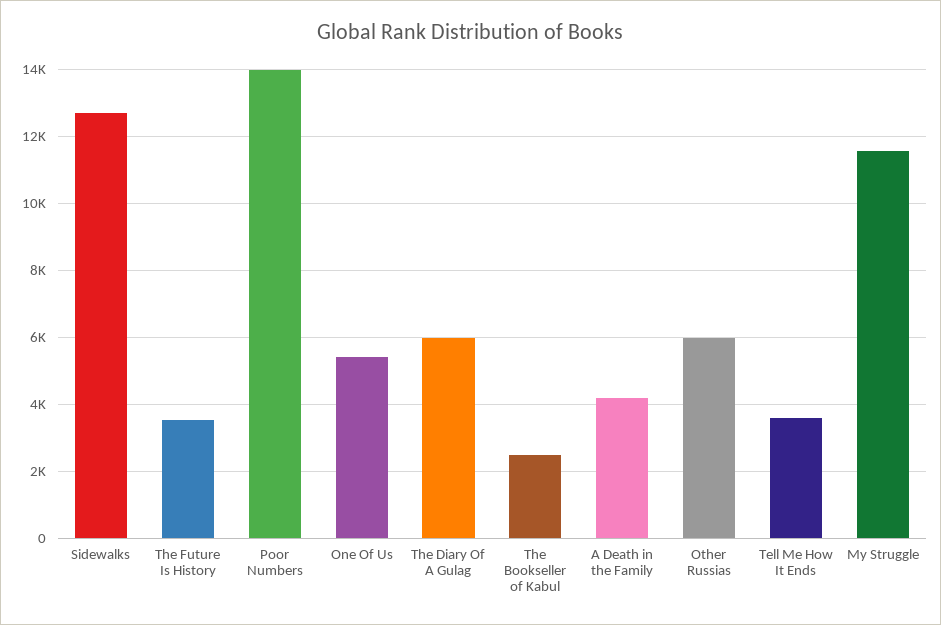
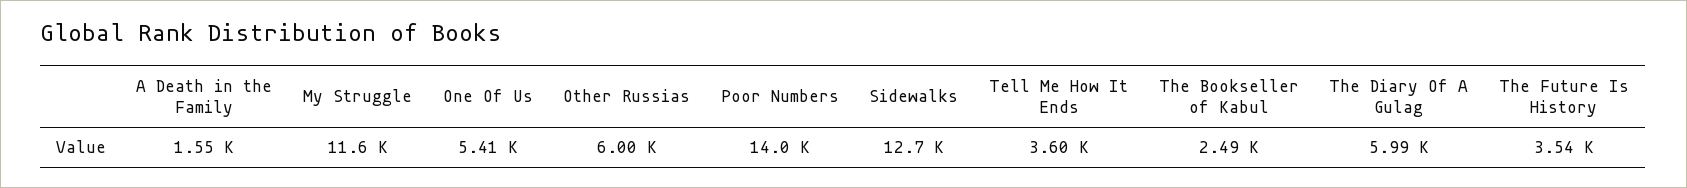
A Death in the Family: 4200 -> 1550

